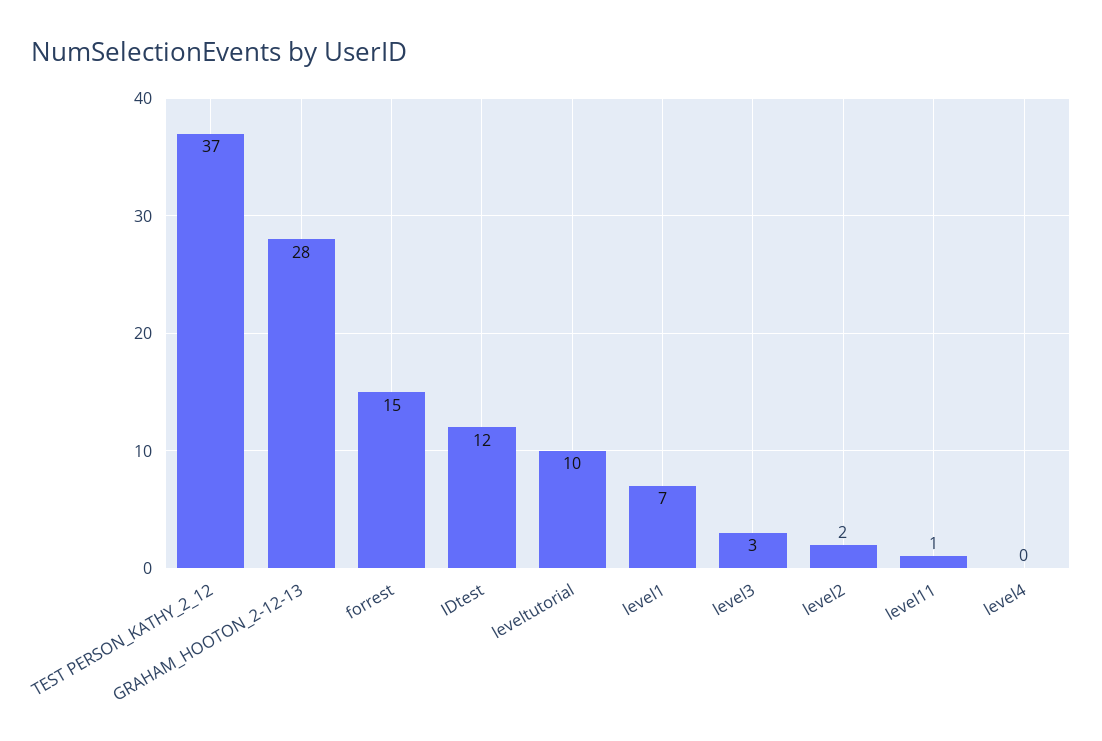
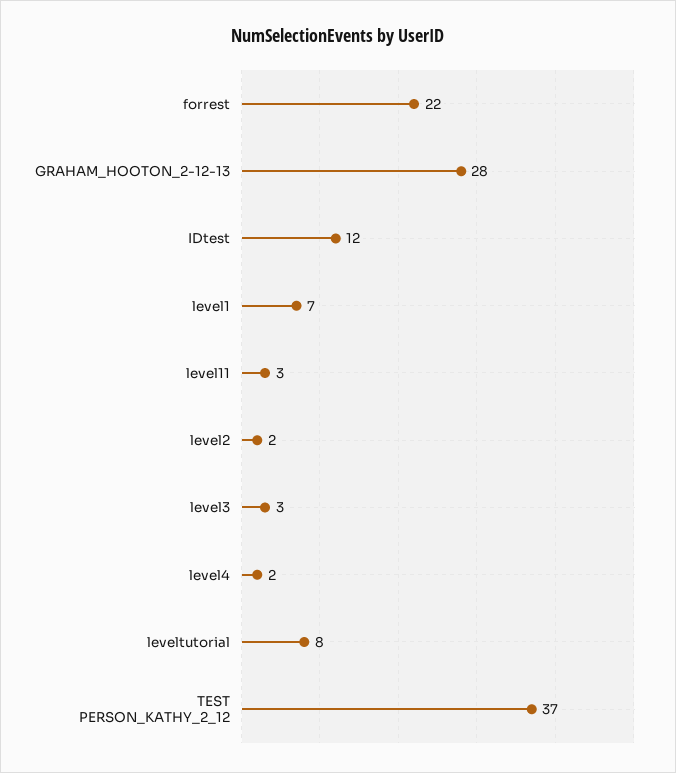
forrest: 15 -> 22
leveltutorial: 10 -> 8
level11: 1 -> 3
level4: 0 -> 2

